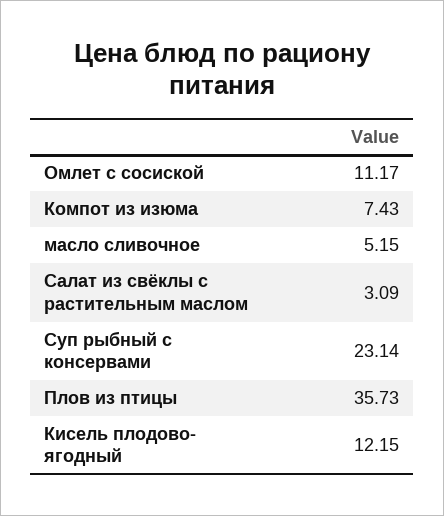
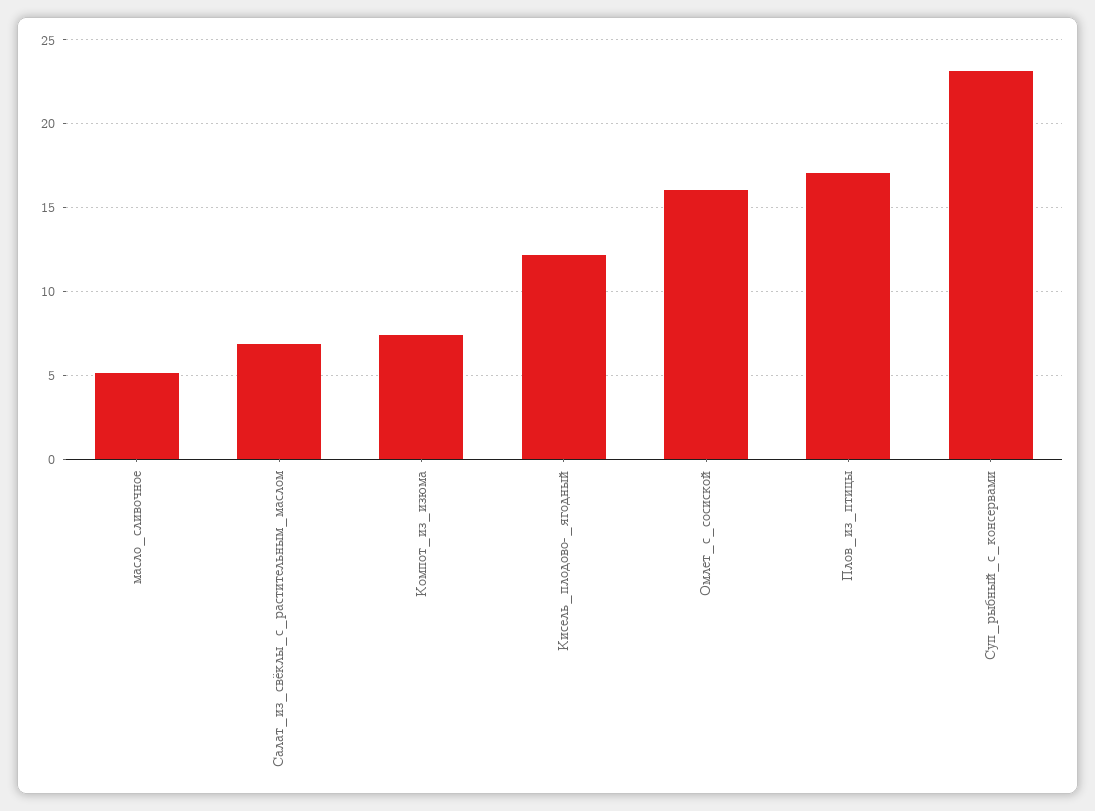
Омлет с сосиской: 11.17 -> 16
Салат из свёклы с растительным маслом: 3.09 -> 7
Плов из птицы: 35.73 -> 17

